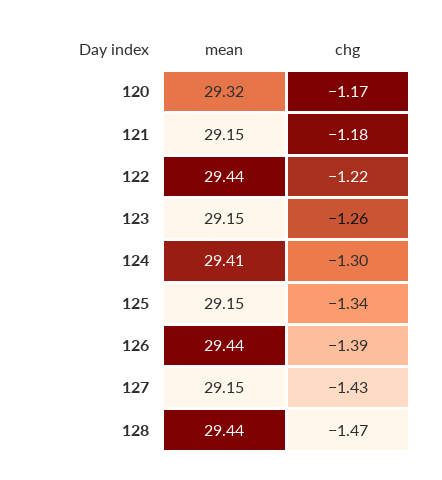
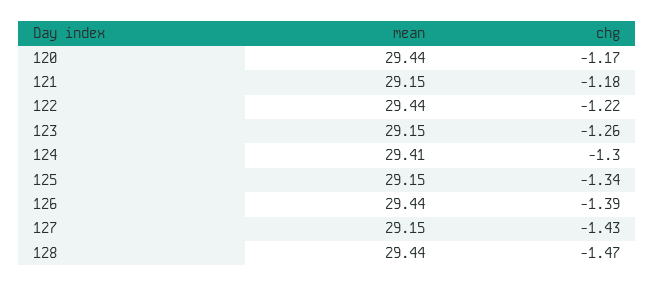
mean, 120: 29.32 -> 29.44

